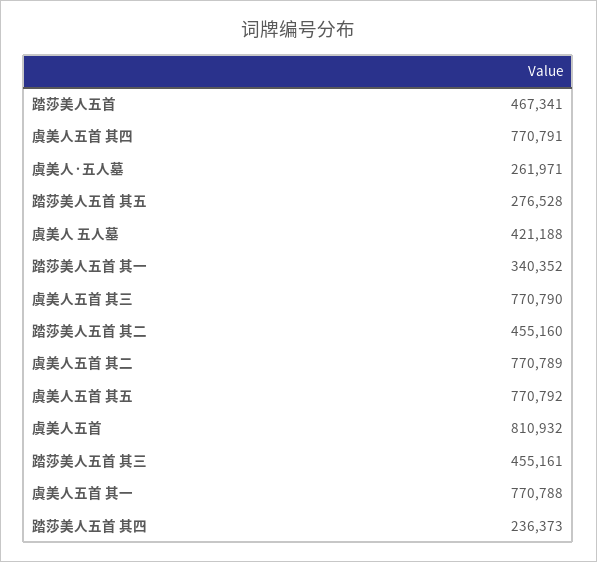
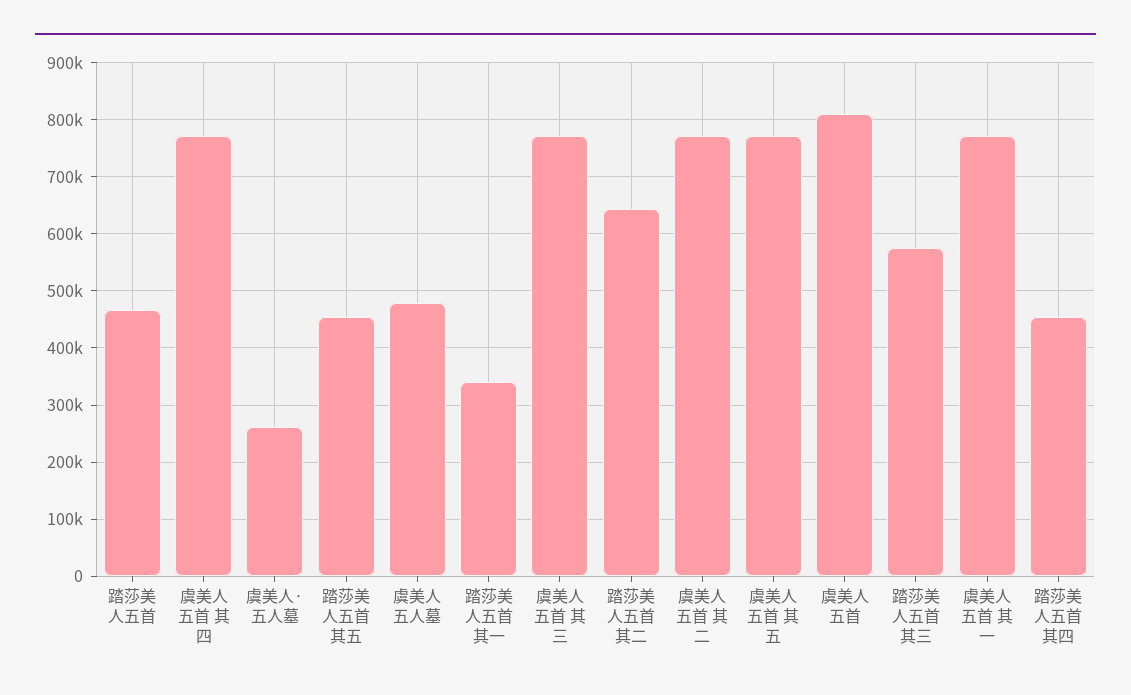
踏莎美人五首 其五: 276528 -> 460000
虞美人 五人墓: 421188 -> 480000
踏莎美人五首 其二: 455160 -> 640000
踏莎美人五首 其三: 455161 -> 580000
踏莎美人五首 其四: 236373 -> 460000

